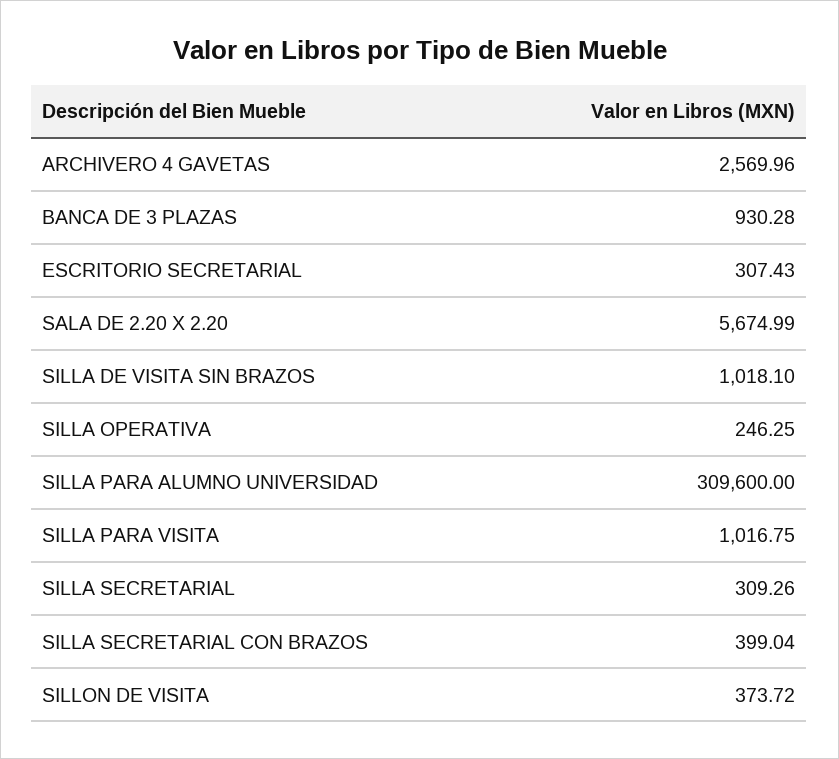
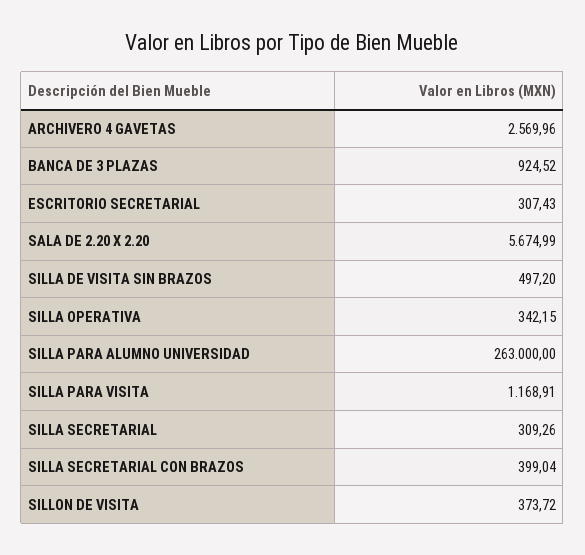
BANCA DE 3 PLAZAS: 930.28 -> 924.52
SILLA DE VISITA SIN BRAZOS: 1018.1 -> 497.2
SILLA OPERATIVA: 246.25 -> 342.15
SILLA PARA ALUMNO UNIVERSIDAD: 309600 -> 263000
SILLA PARA VISITA: 1016.75 -> 1168.91

